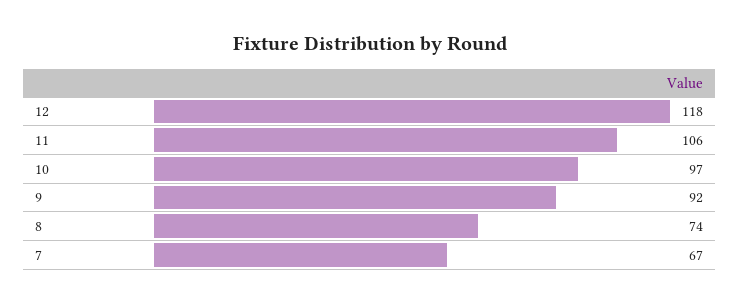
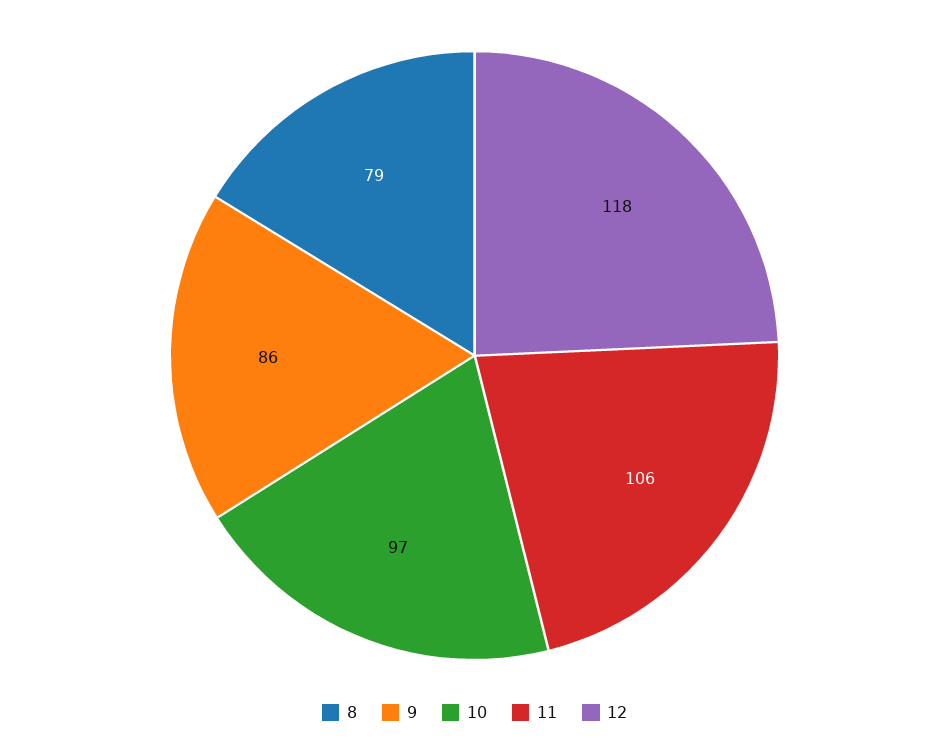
9: 92 -> 86
8: 74 -> 79
7: 67 -> none

